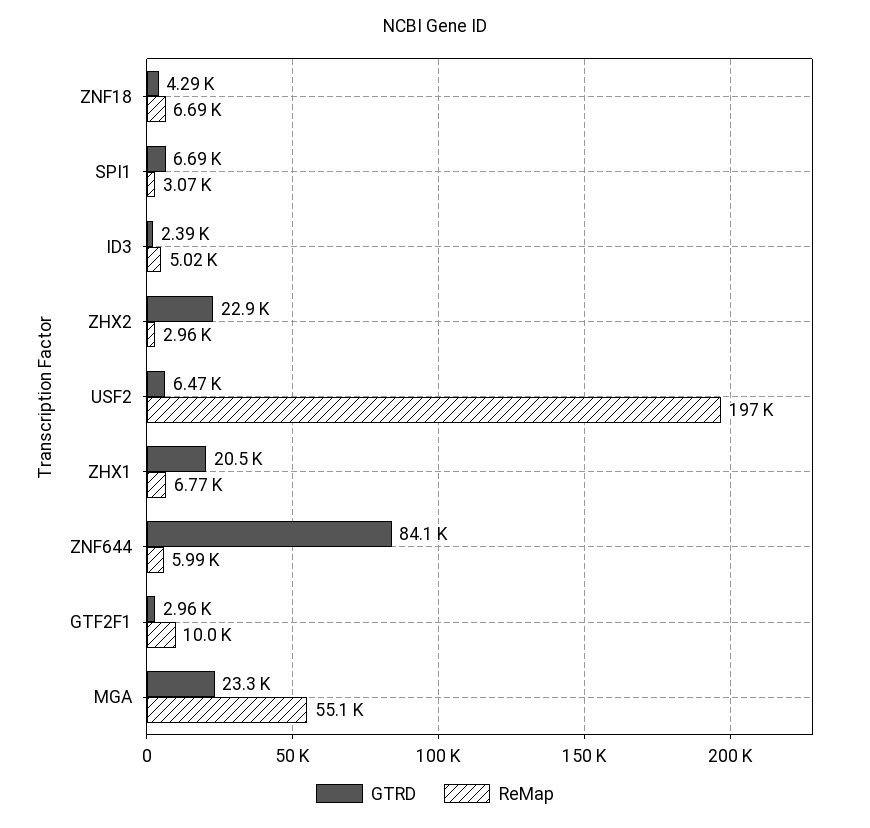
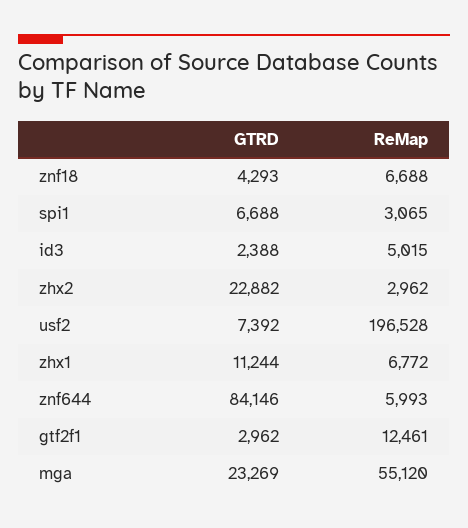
GTRD, USF2: 6470 -> 7392
GTRD, ZHX1: 20500 -> 11244
ReMap, GTF2F1: 10000 -> 12461

